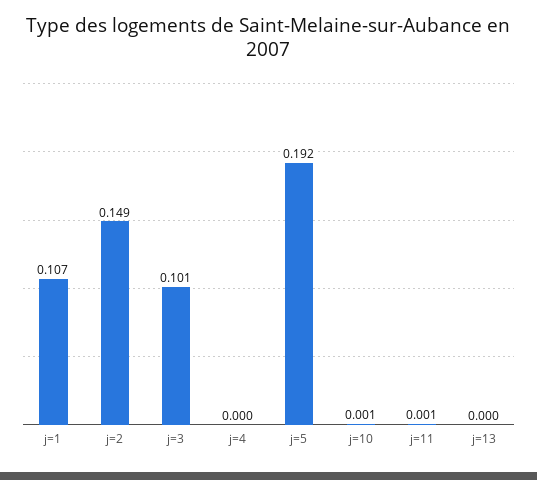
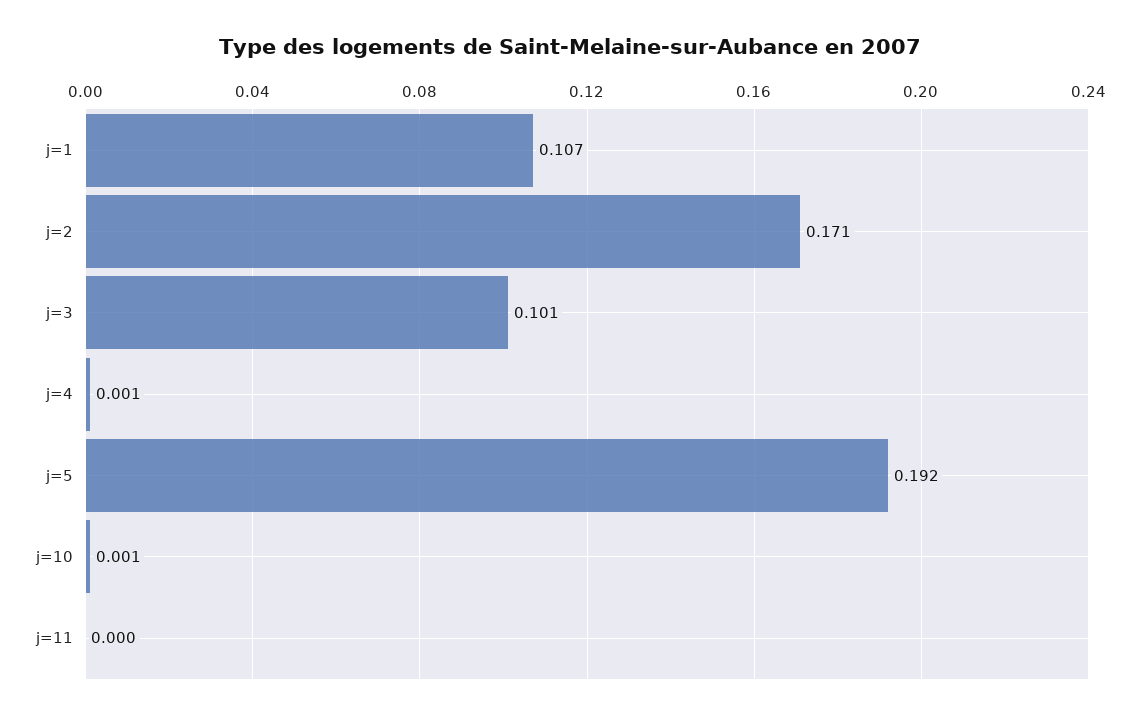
j=2: 0.149 -> 0.171
j=4: 0 -> 0.001
j=11: 0.001 -> 0
j=13: 0 -> none

